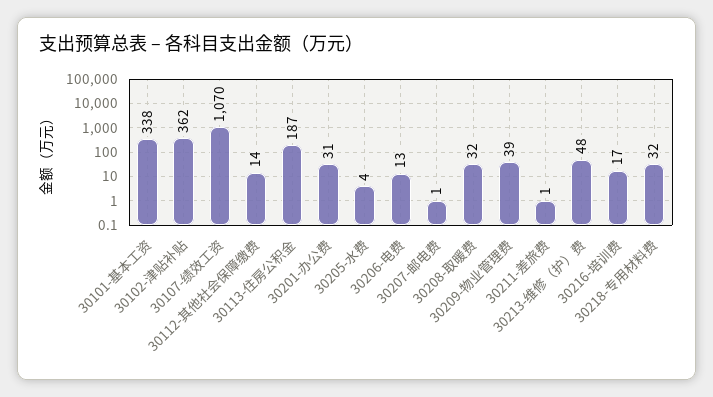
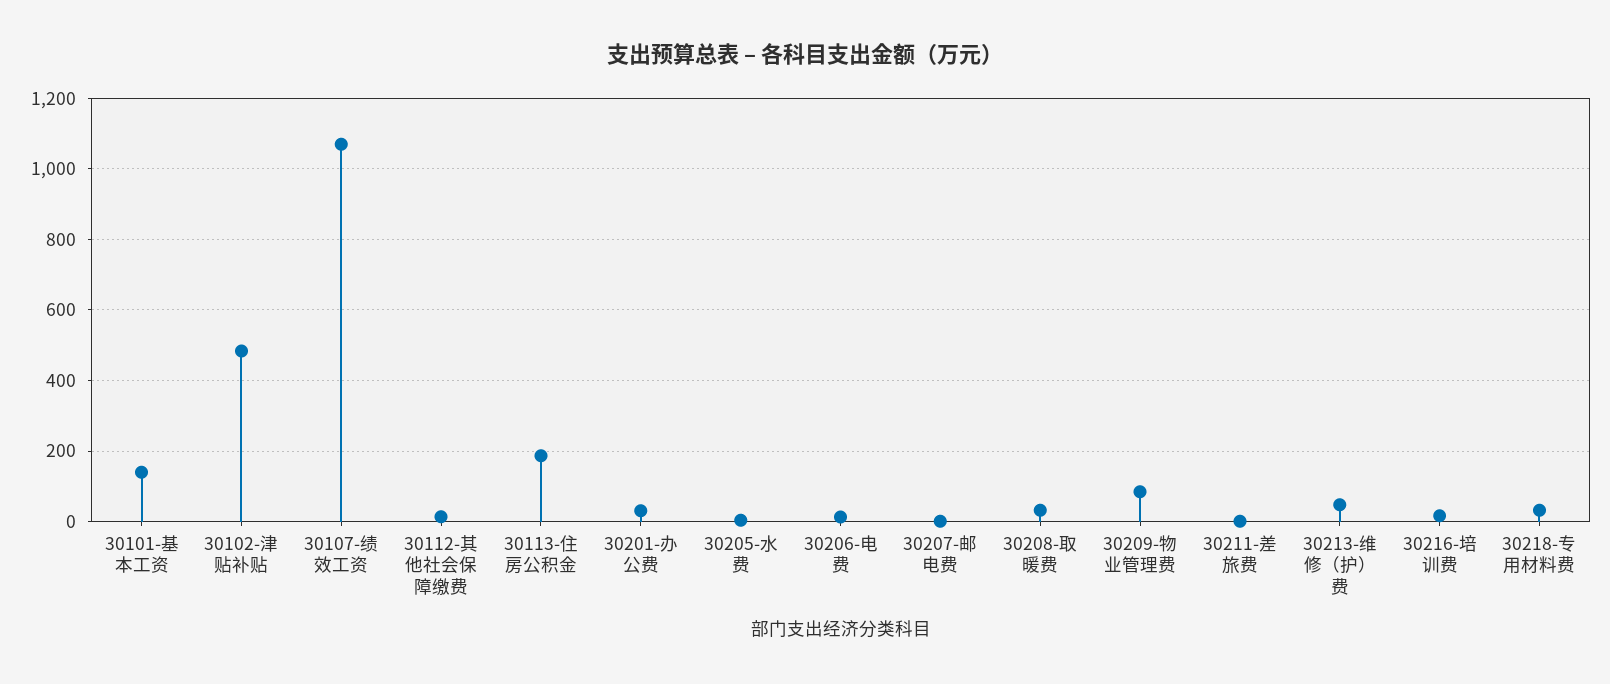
30101-基本工资: 338 -> 140
30102-津贴补贴: 362 -> 480
30209-物业管理费: 39 -> 80

